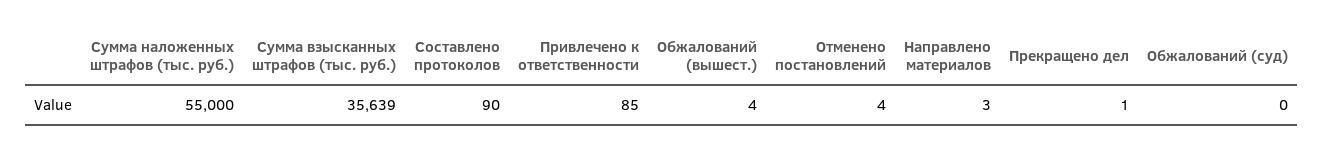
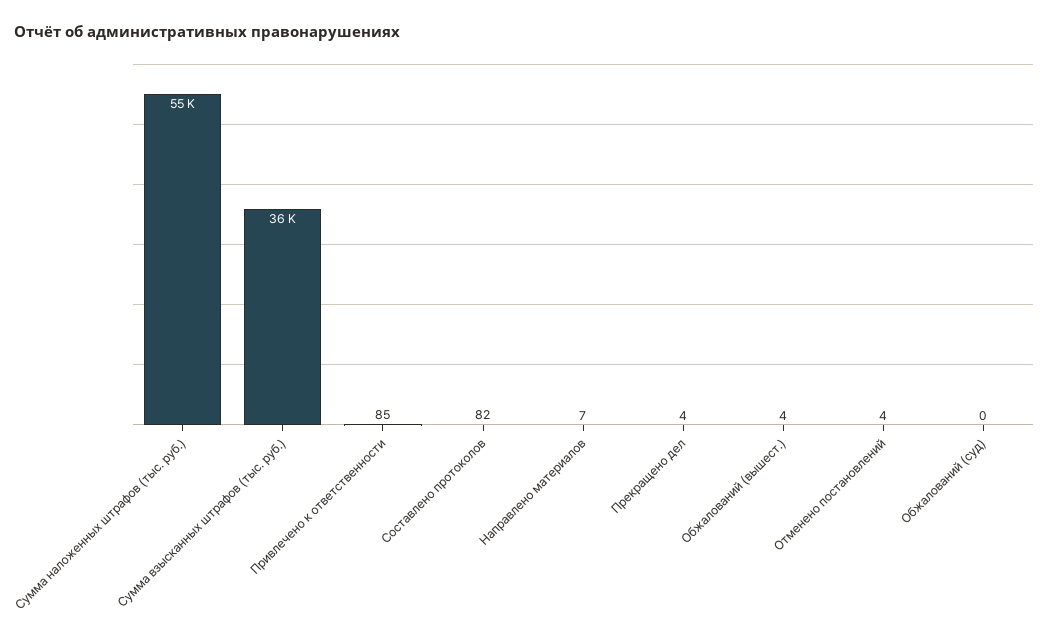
Составлено протоколов: 90 -> 82
Направлено материалов: 3 -> 7
Прекращено дел: 1 -> 4

